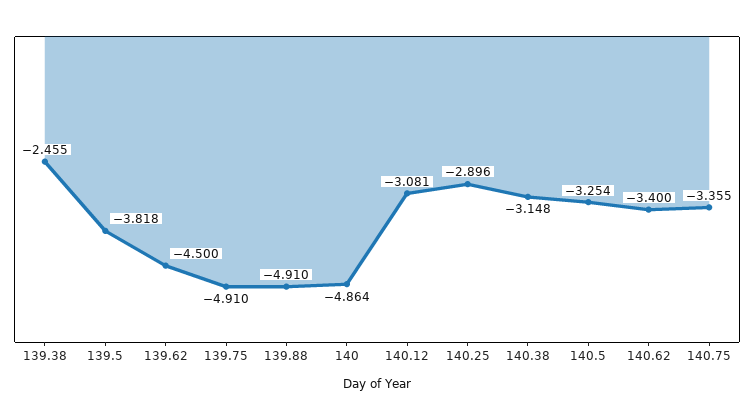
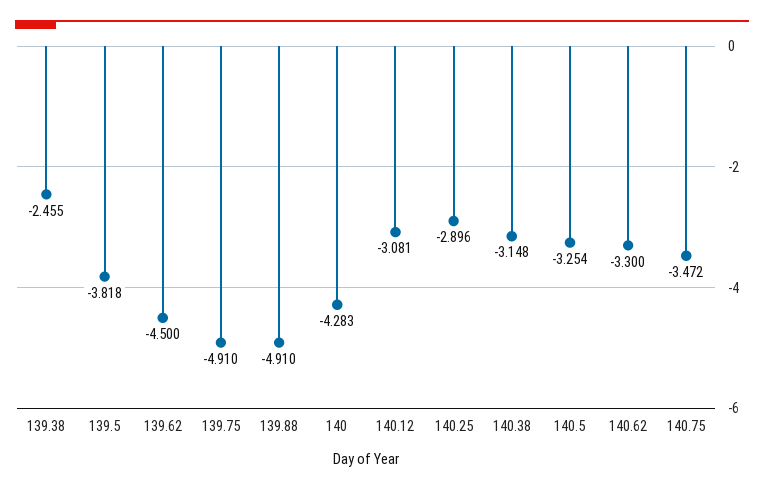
140: -4.864 -> -4.283
140.62: -3.4 -> -3.3
140.75: -3.355 -> -3.472

